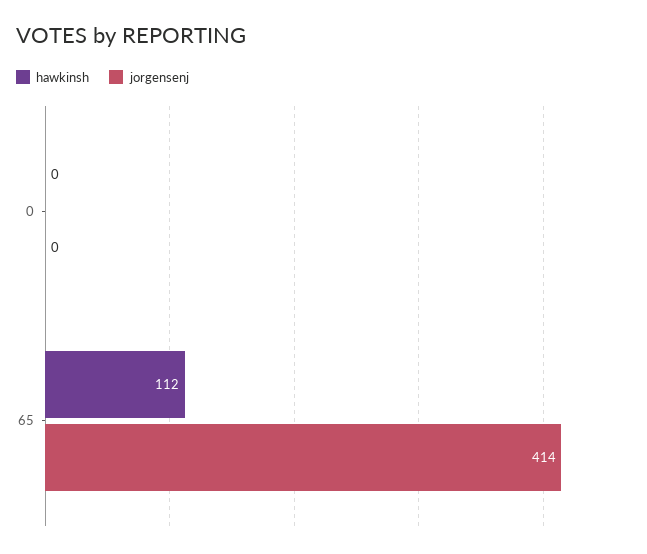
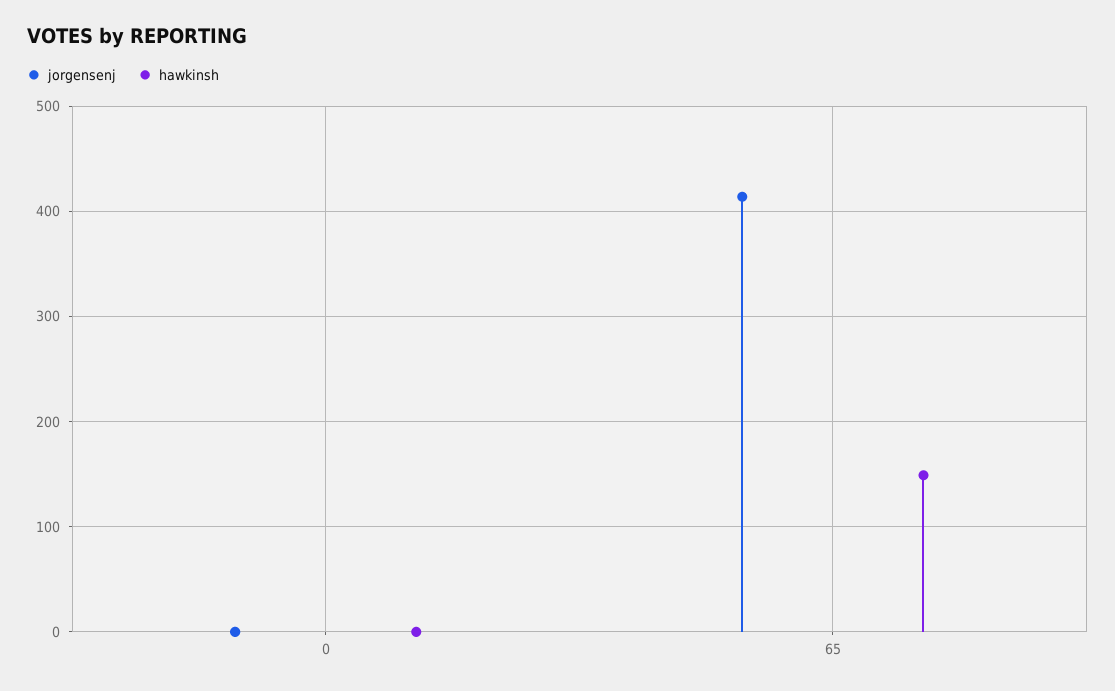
hawkinsh, 65: 112 -> 150

